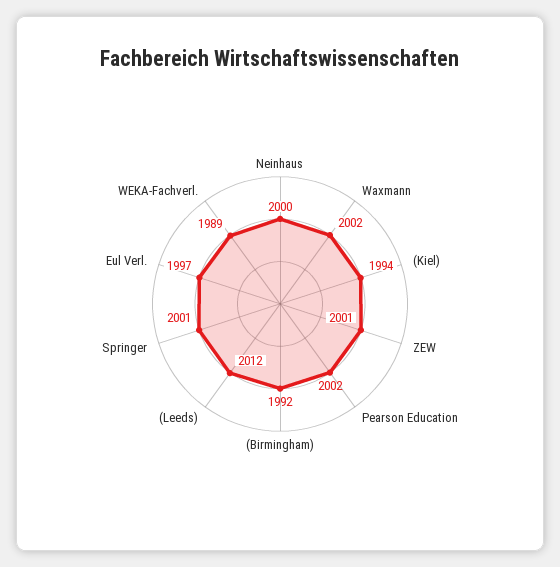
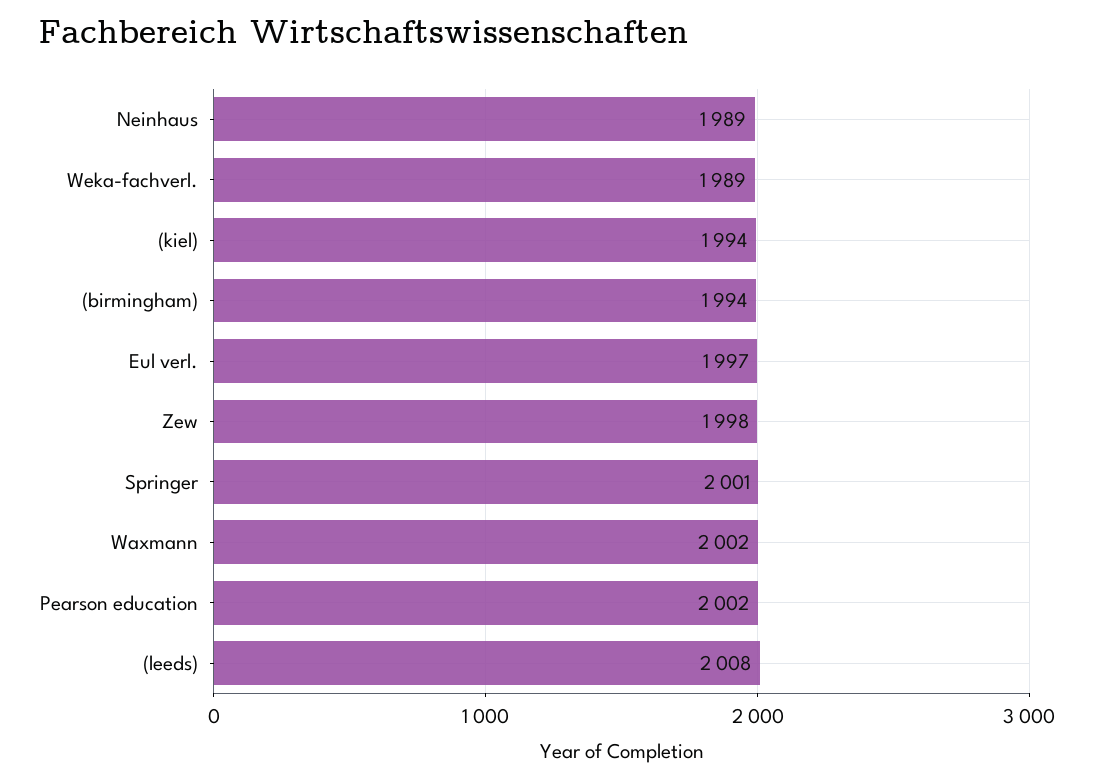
Neinhaus: 2000 -> 1989
ZEW: 2001 -> 1998
(Birmingham): 1992 -> 1994
(Leeds): 2012 -> 2008

